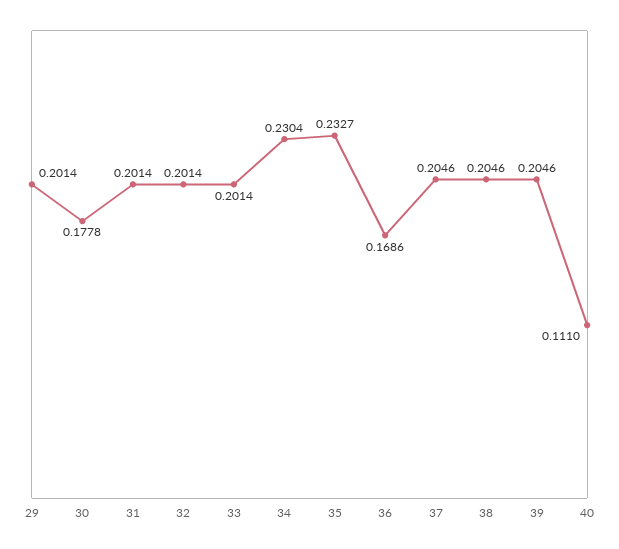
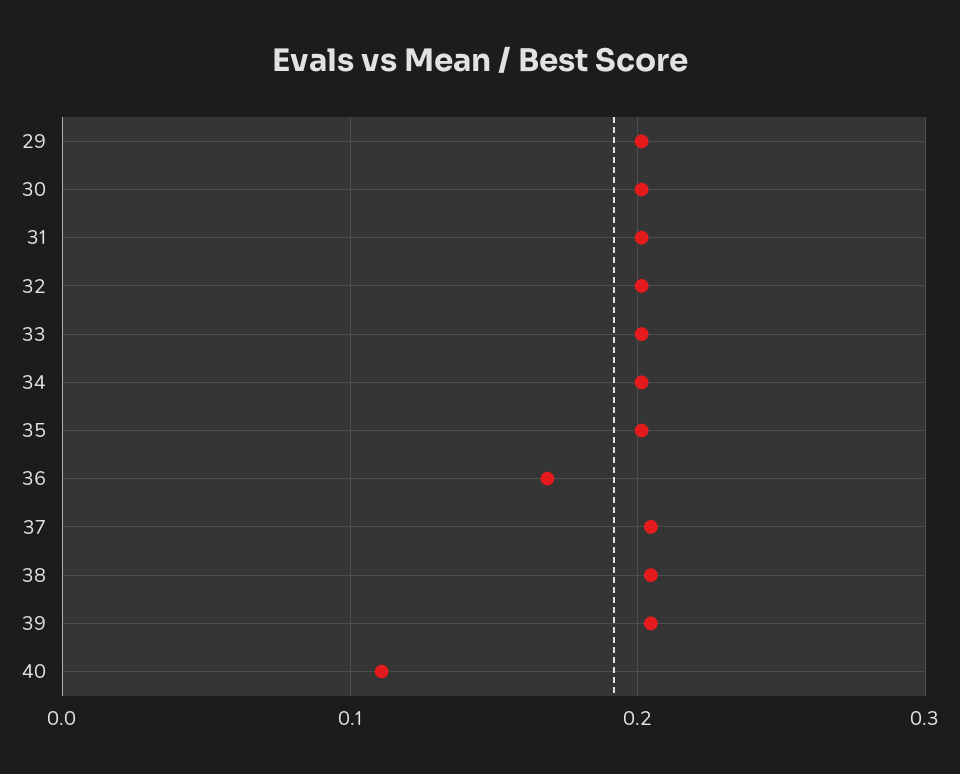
30: 0.1778 -> 0.2
34: 0.2304 -> 0.2
35: 0.2327 -> 0.2

